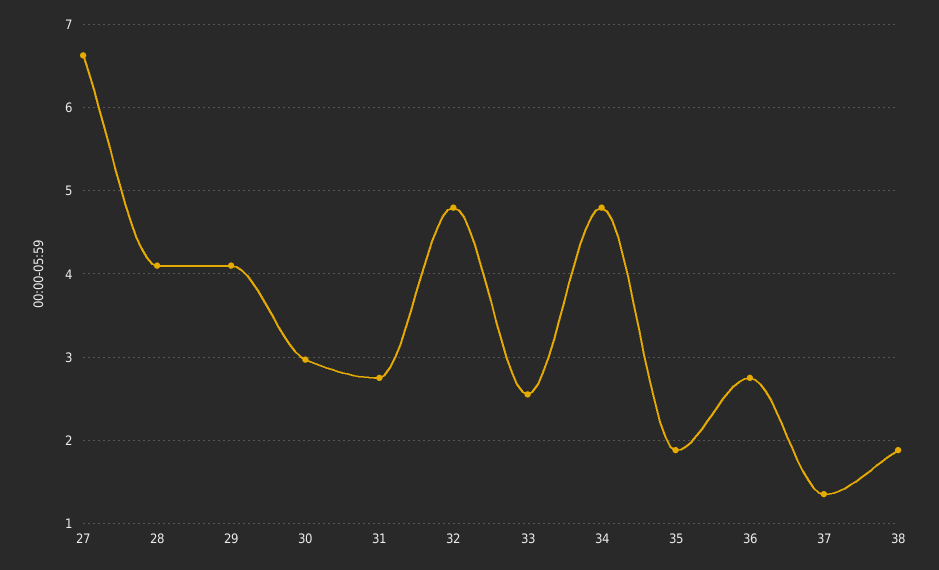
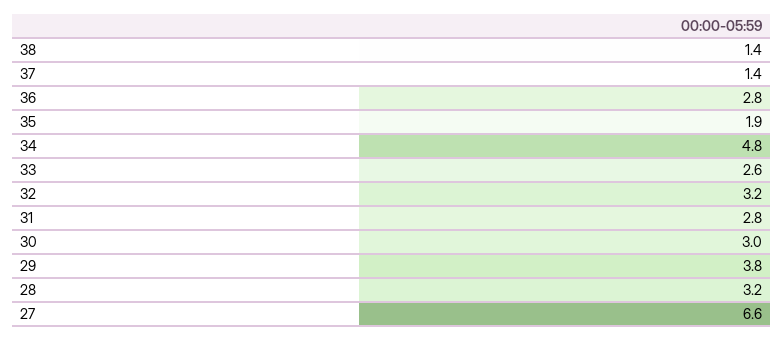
28: 4.1 -> 3.2
29: 4.1 -> 3.8
32: 4.8 -> 3.2
38: 1.9 -> 1.4

